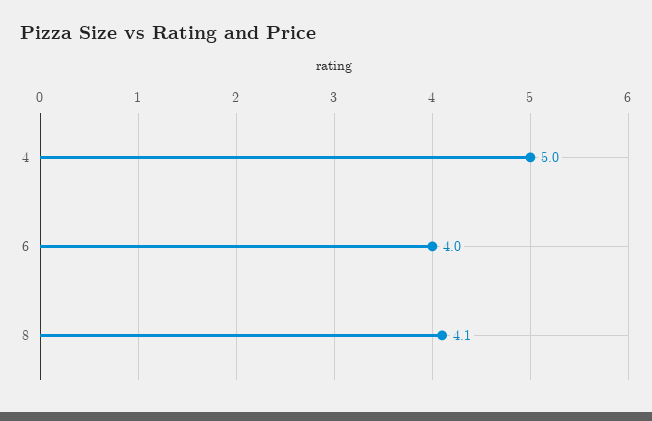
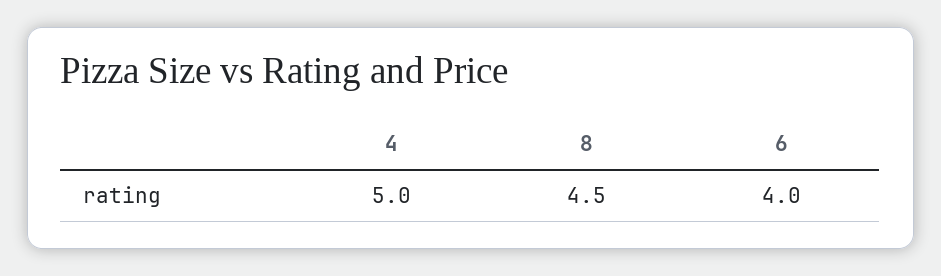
8: 4.1 -> 4.5

